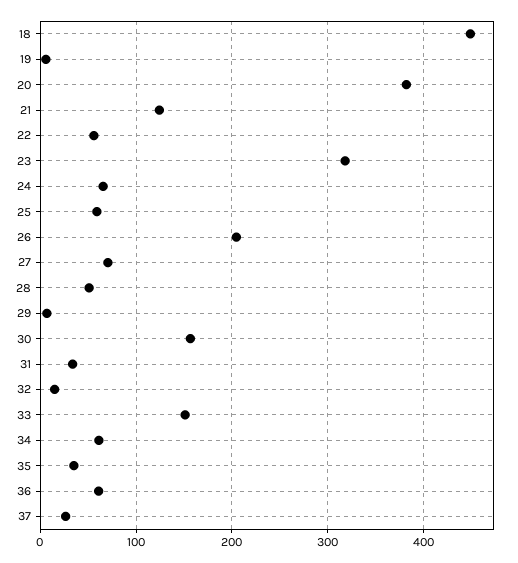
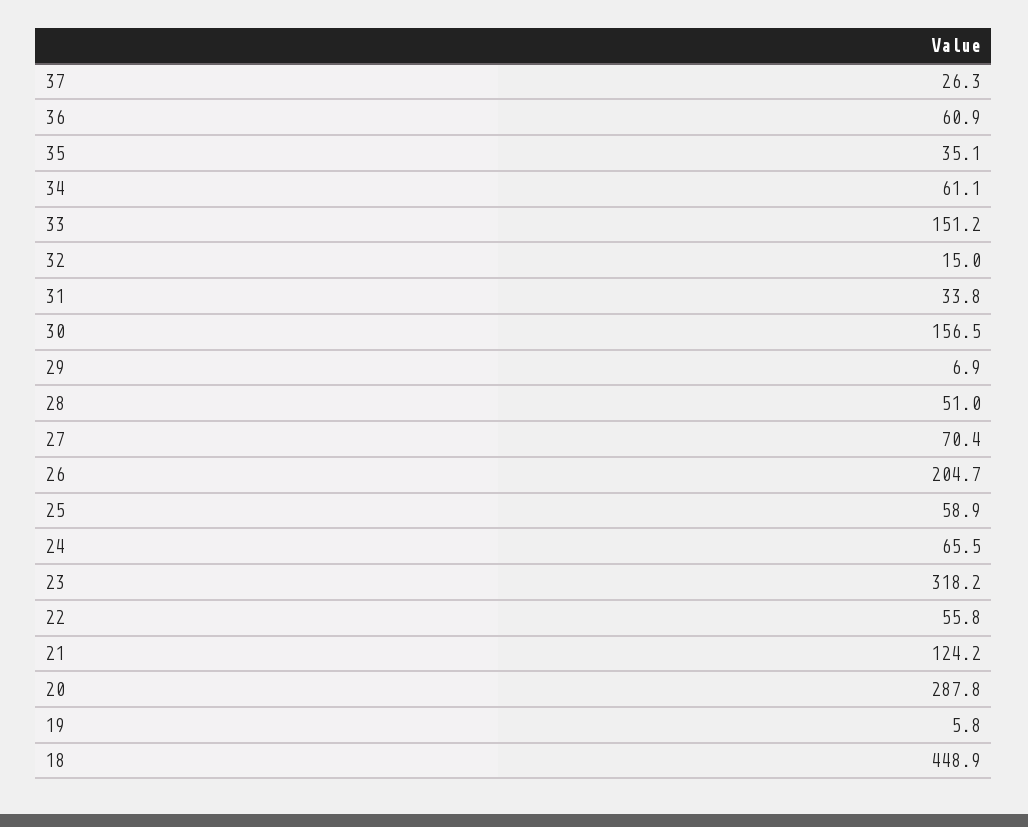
20: 380 -> 287.8

